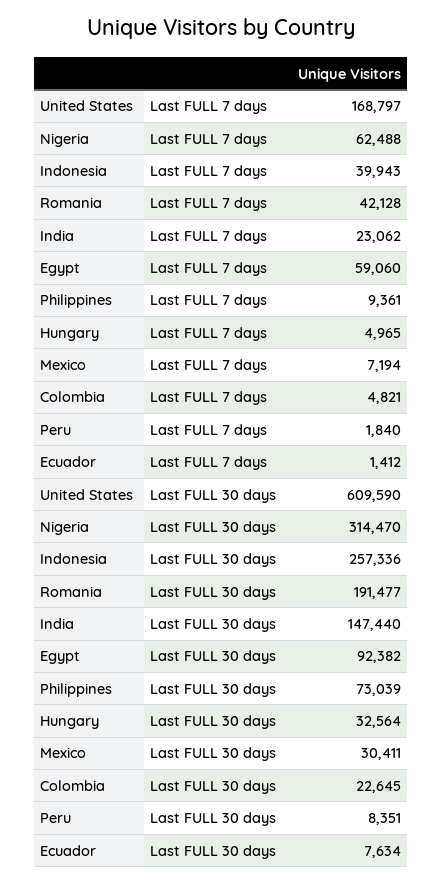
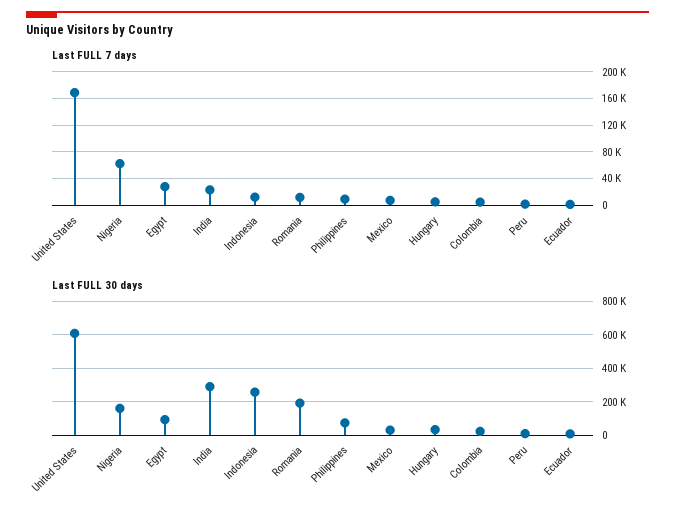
Last FULL 7 days, Indonesia: 39943 -> 10000
Last FULL 7 days, Romania: 42128 -> 10000
Last FULL 7 days, Egypt: 59060 -> 30000
Last FULL 30 days, Nigeria: 314470 -> 150000
Last FULL 30 days, India: 147440 -> 300000

